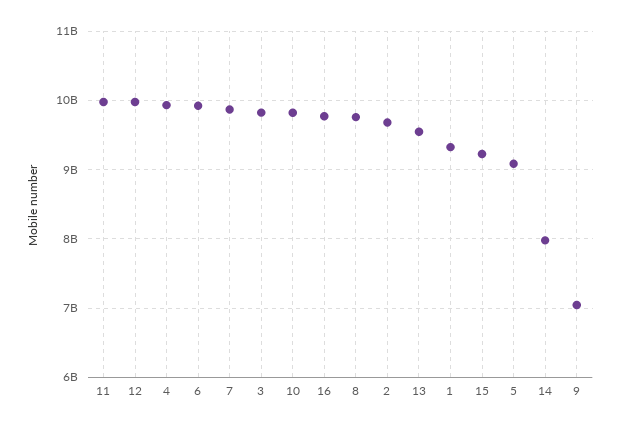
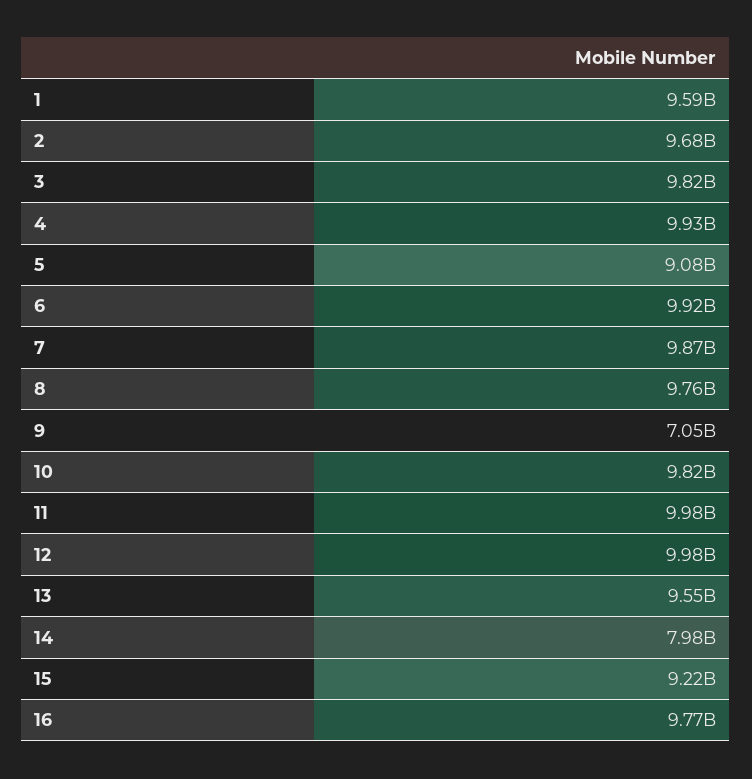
1: 9300000000 -> 9590000000

